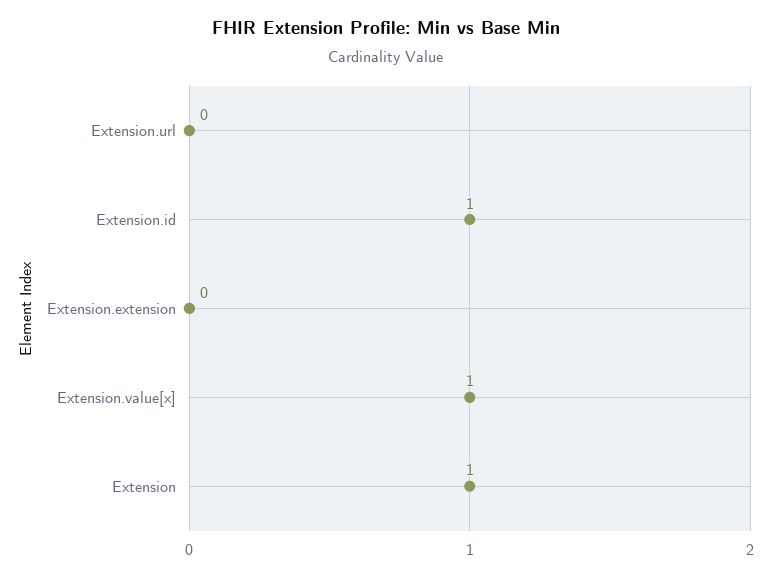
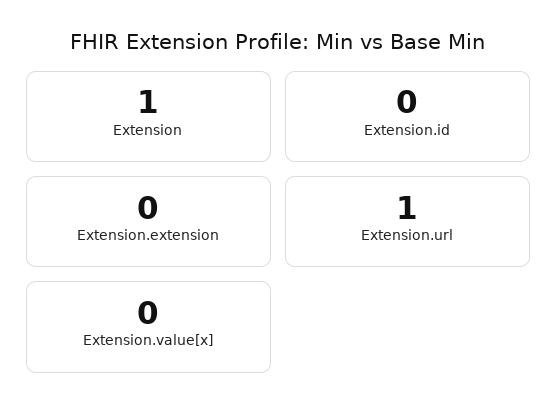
Extension.url: 0 -> 1
Extension.id: 1 -> 0
Extension.value[x]: 1 -> 0

